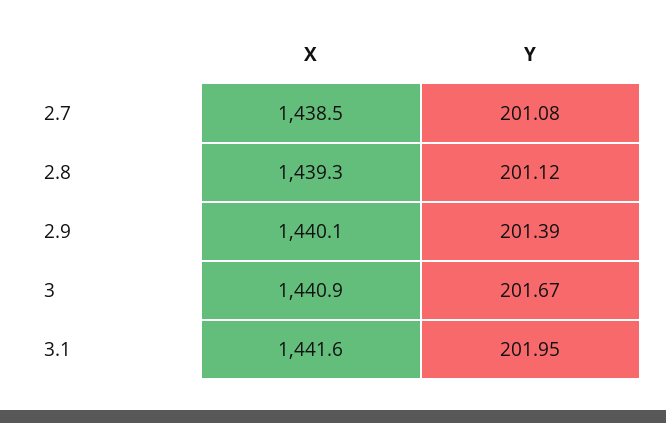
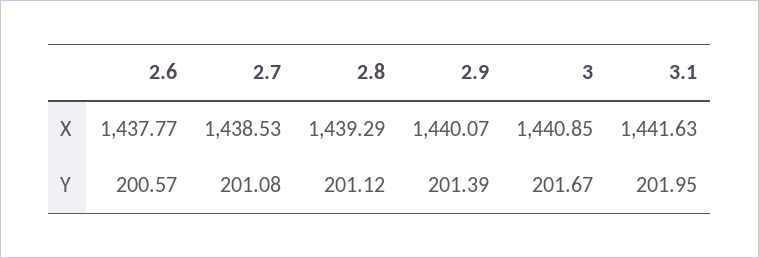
X, 2.6: none -> 1437.77
Y, 2.6: none -> 200.57

